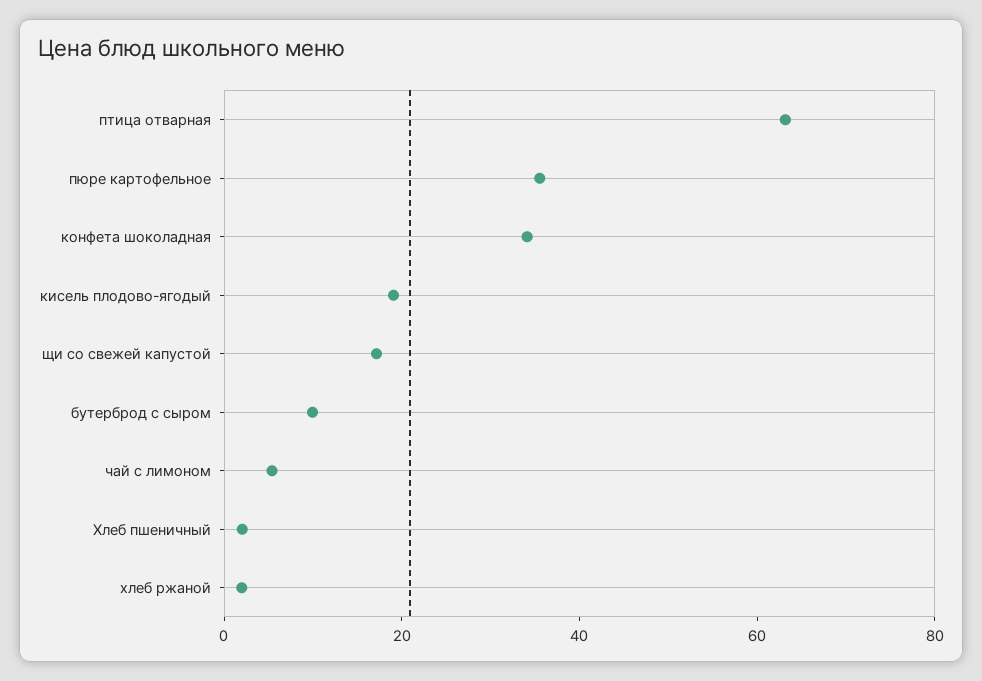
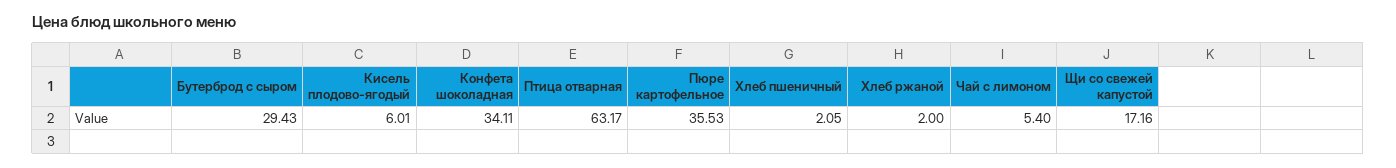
кисель плодово-ягодый: 20 -> 6.01
бутерброд с сыром: 10 -> 29.43

